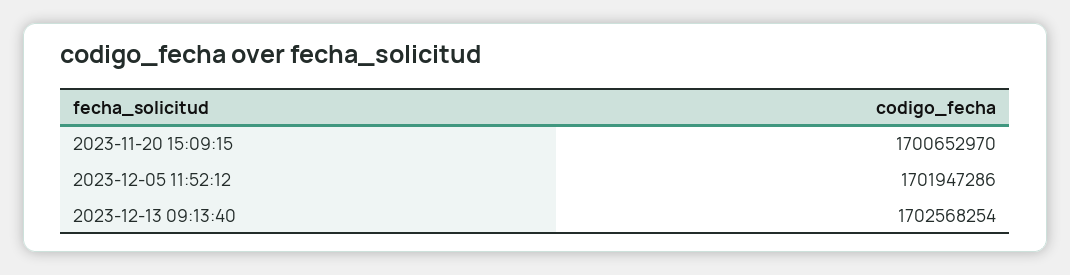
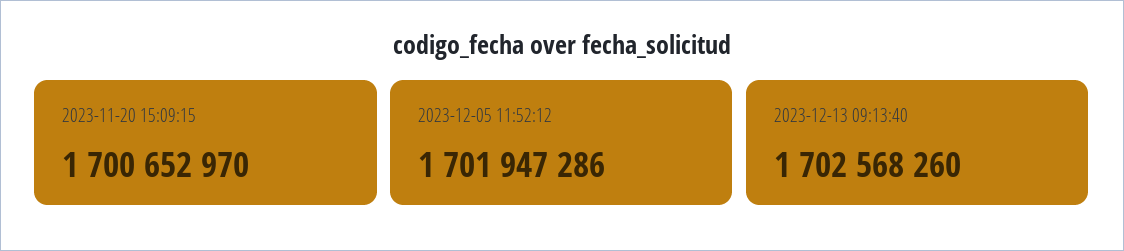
2023-12-13 09:13:40: 1702568254 -> 1702568260

